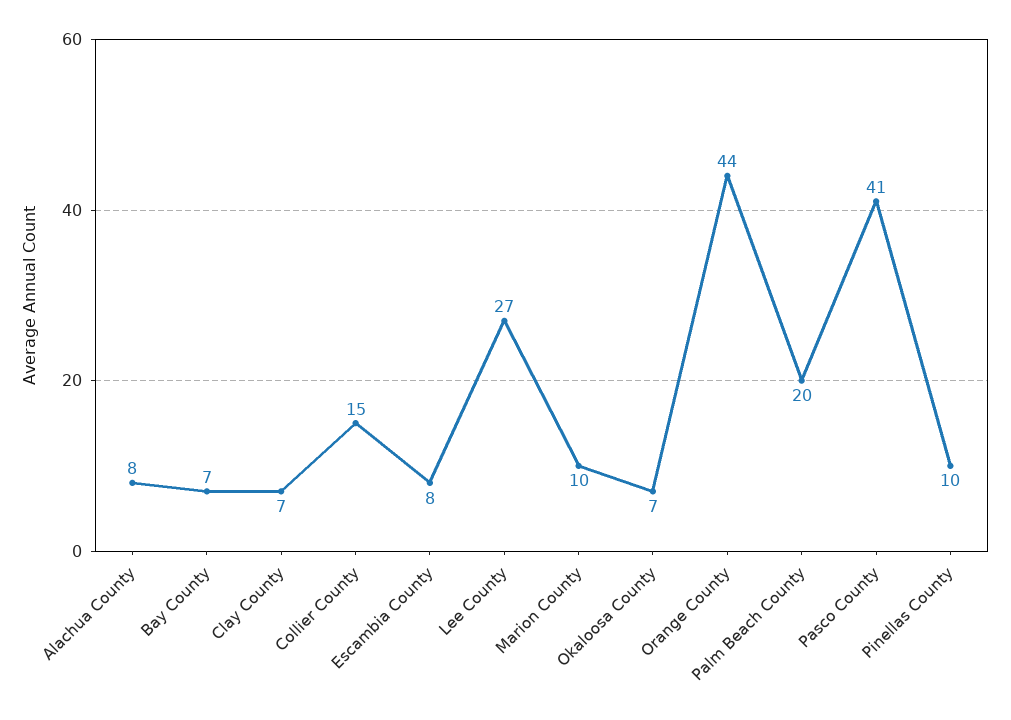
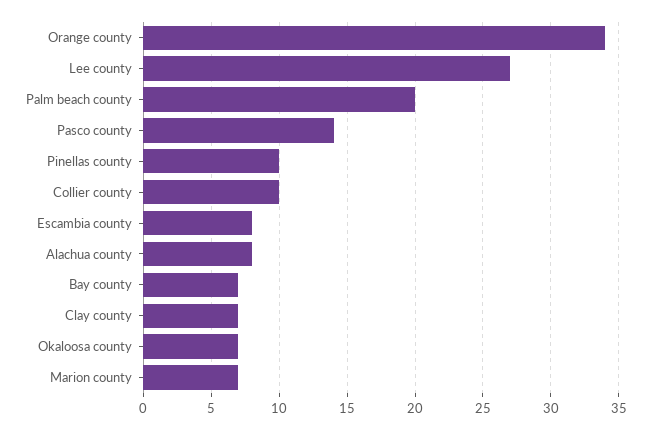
Collier County: 15 -> 10
Marion County: 10 -> 7
Orange County: 44 -> 34
Pasco County: 41 -> 14

